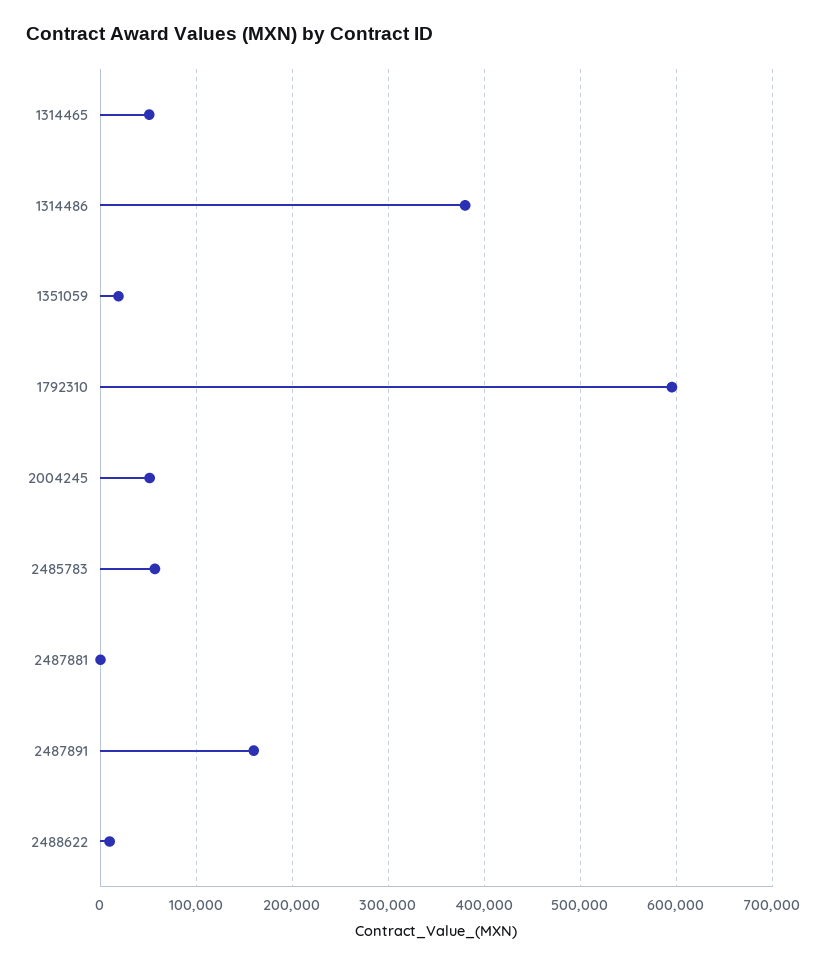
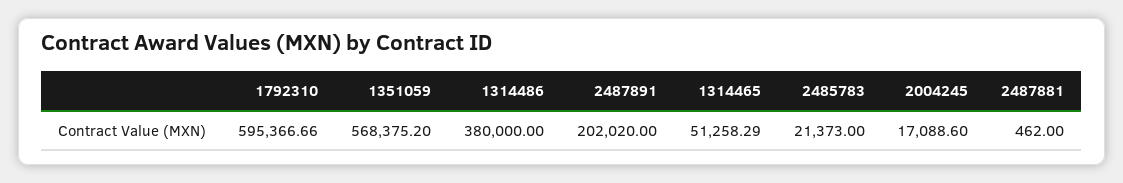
1351059: 20000 -> 568375.2
2004245: 50000 -> 17088.6
2485783: 60000 -> 21373
2487891: 160000 -> 202020
2488622: 10000 -> none

